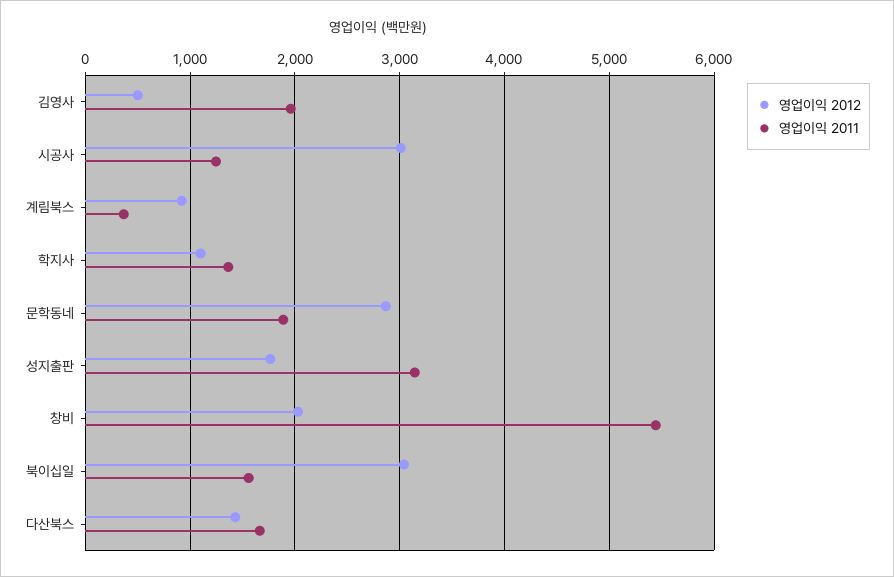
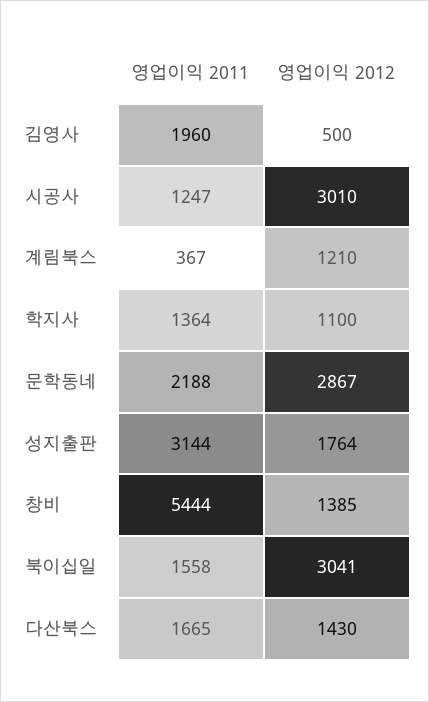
영업이익 2012, 계림북스: 900 -> 1210
영업이익 2011, 문학동네: 1900 -> 2188
영업이익 2012, 창비: 2000 -> 1385

